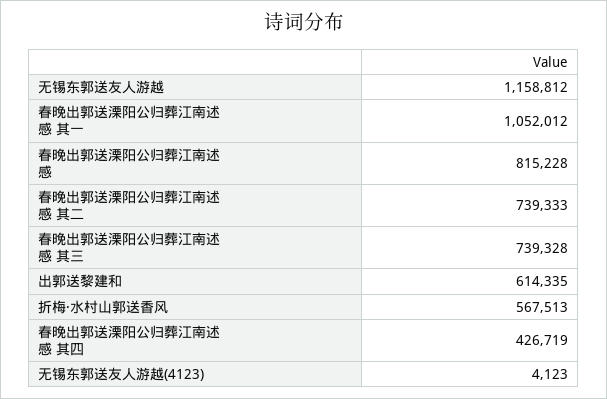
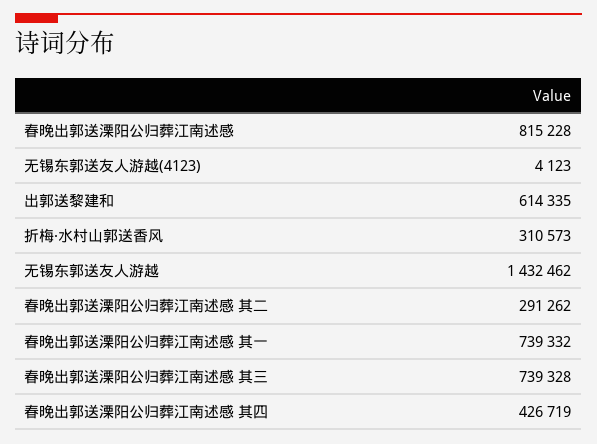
无锡东郭送友人游越: 1158812 -> 1432462
春晚出郭送溧阳公归葬江南述感 其一: 1052012 -> 739332
春晚出郭送溧阳公归葬江南述感 其二: 739333 -> 291262
折梅·水村山郭送香风: 567513 -> 310573

